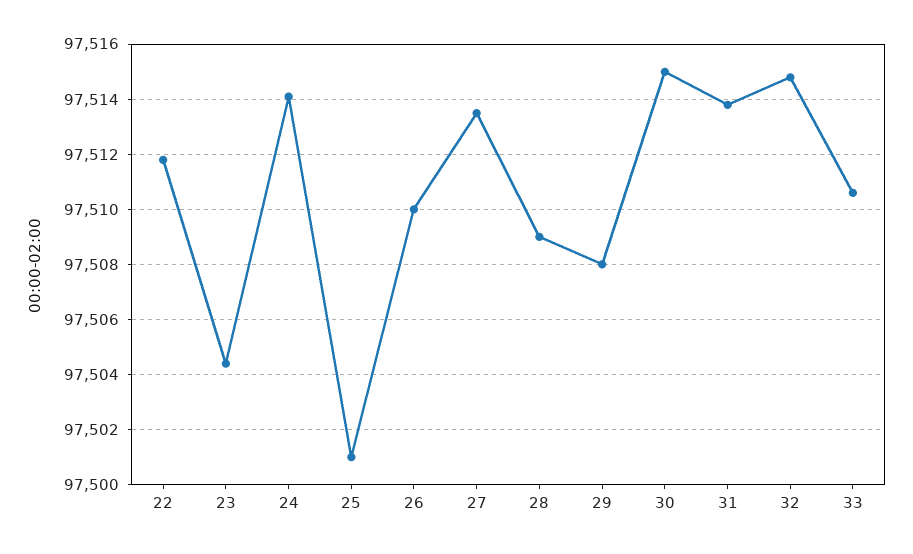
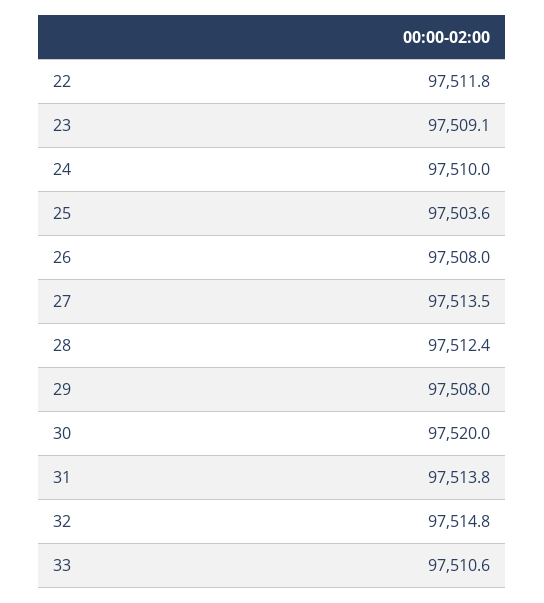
23: 97504.5 -> 97509.1
24: 97514 -> 97510
25: 97501 -> 97503.6
26: 97510 -> 97508
28: 97509 -> 97512.4
30: 97515 -> 97520

